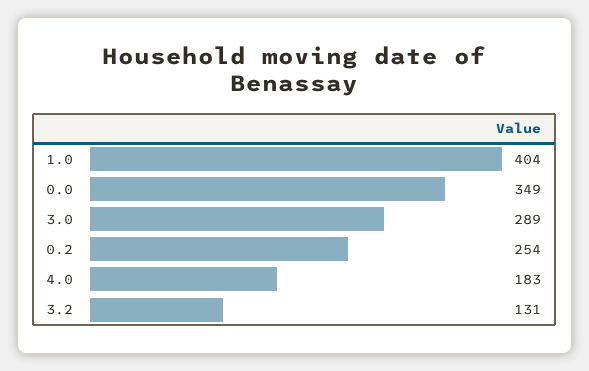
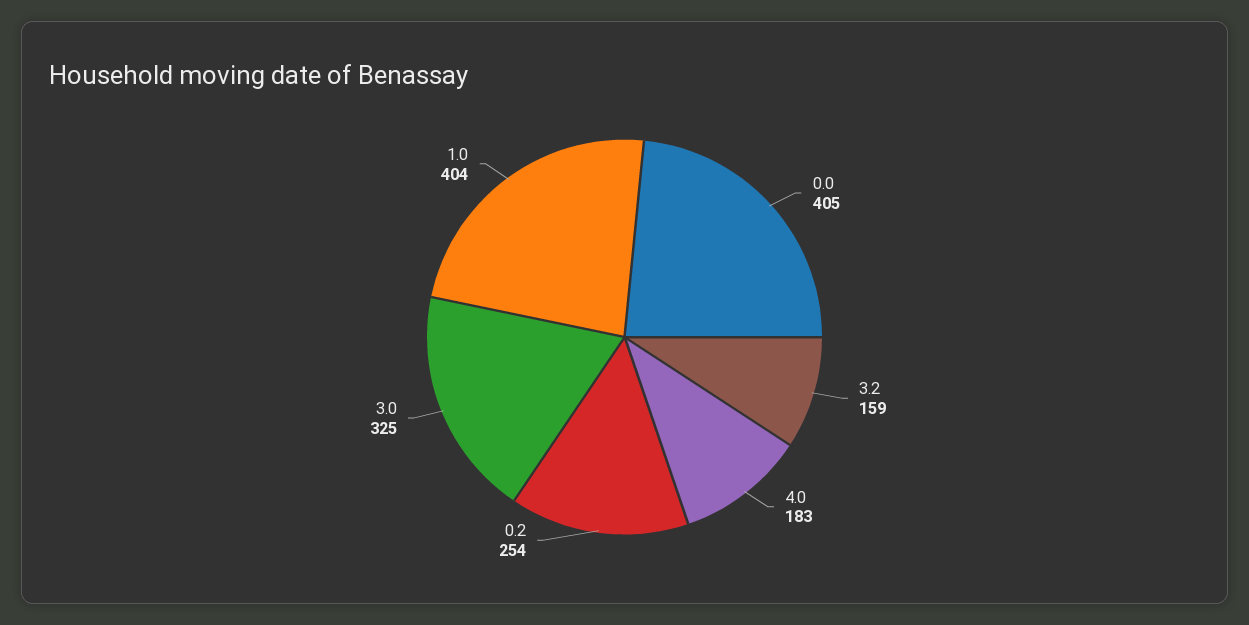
0.0: 349 -> 405
3.0: 289 -> 325
3.2: 131 -> 159

